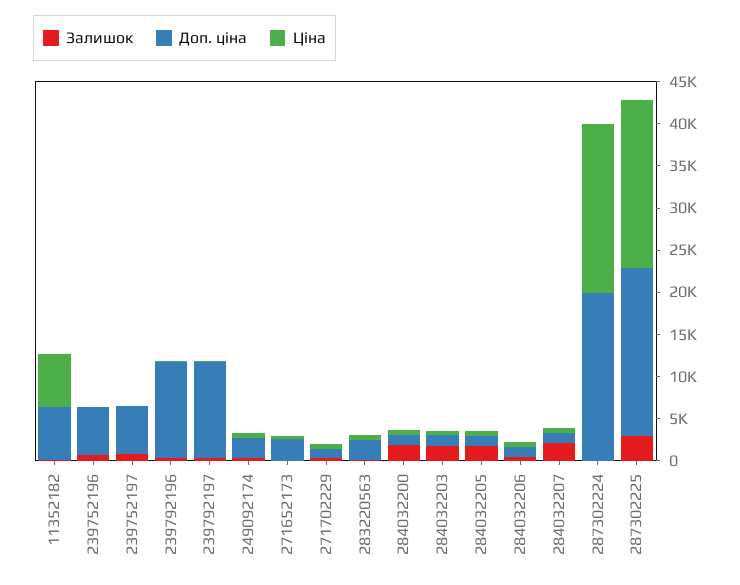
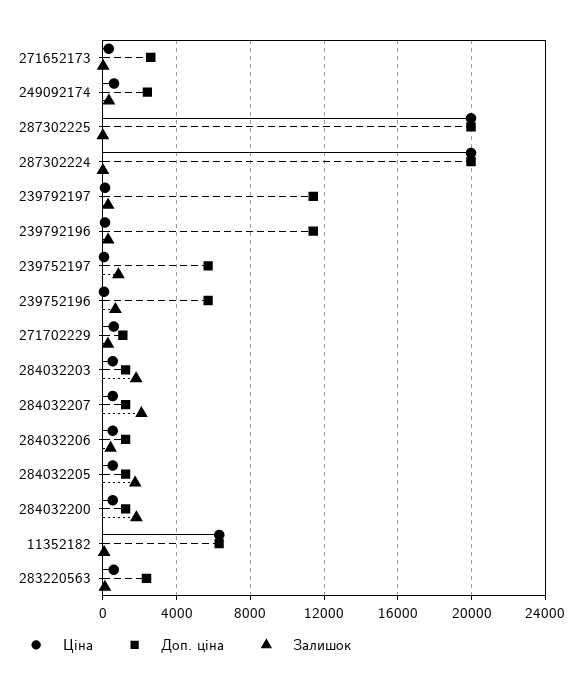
Залишок, 287302225: 3000 -> 0

